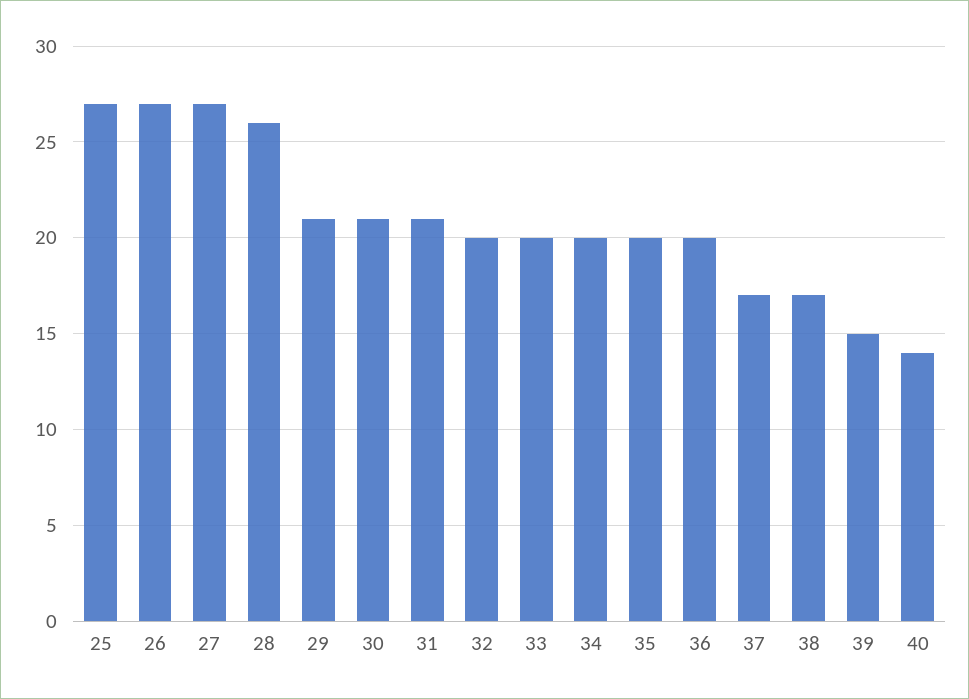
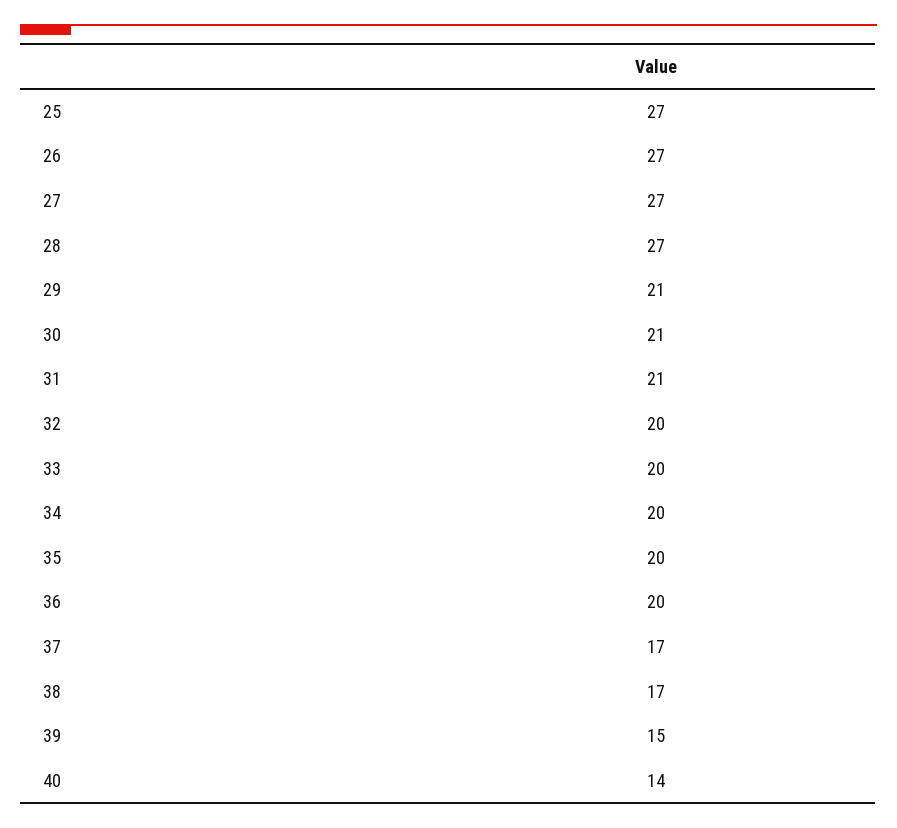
28: 26 -> 27

